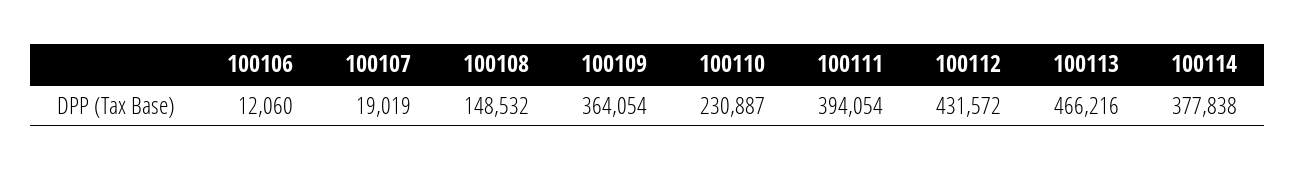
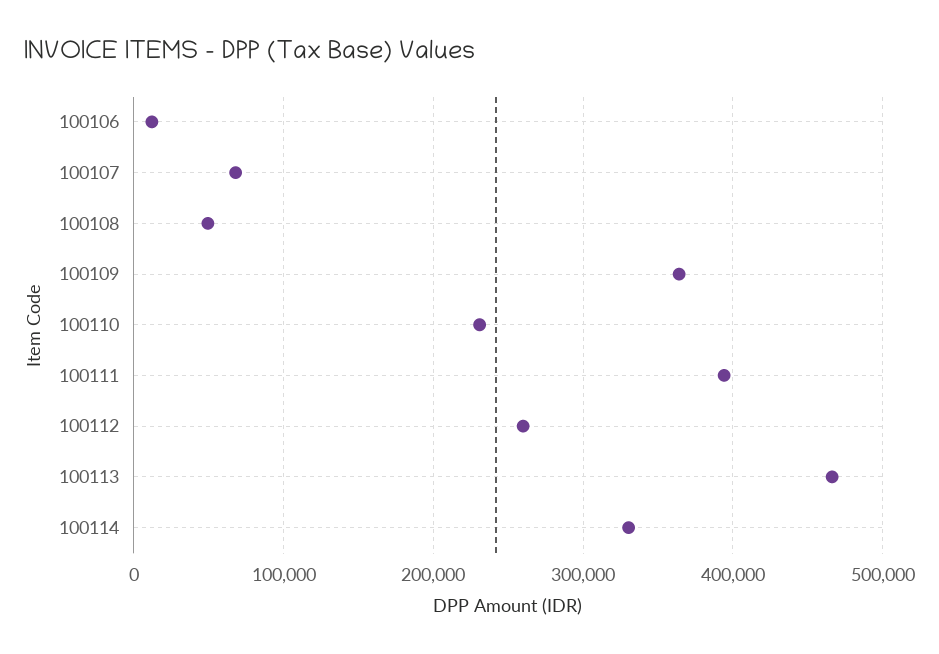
100107: 19019 -> 70000
100108: 148532 -> 50000
100112: 431572 -> 260000
100114: 377838 -> 330000

